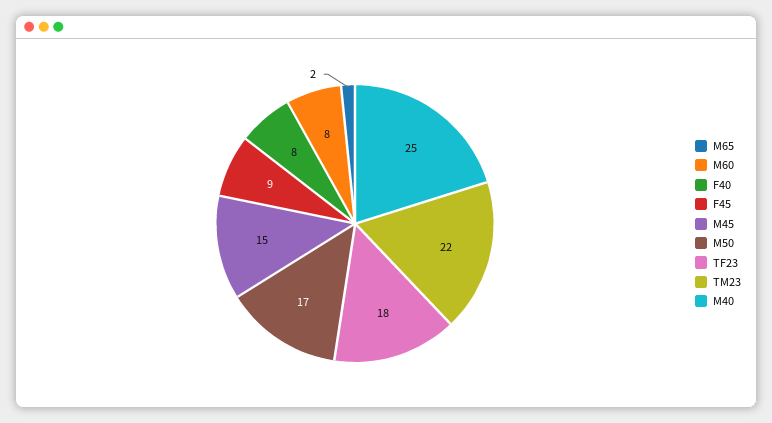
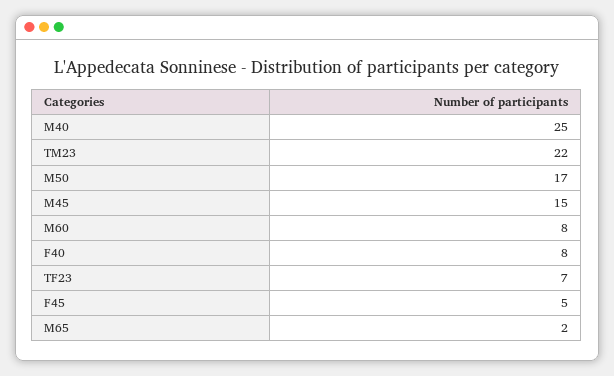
F45: 9 -> 5
TF23: 18 -> 7

